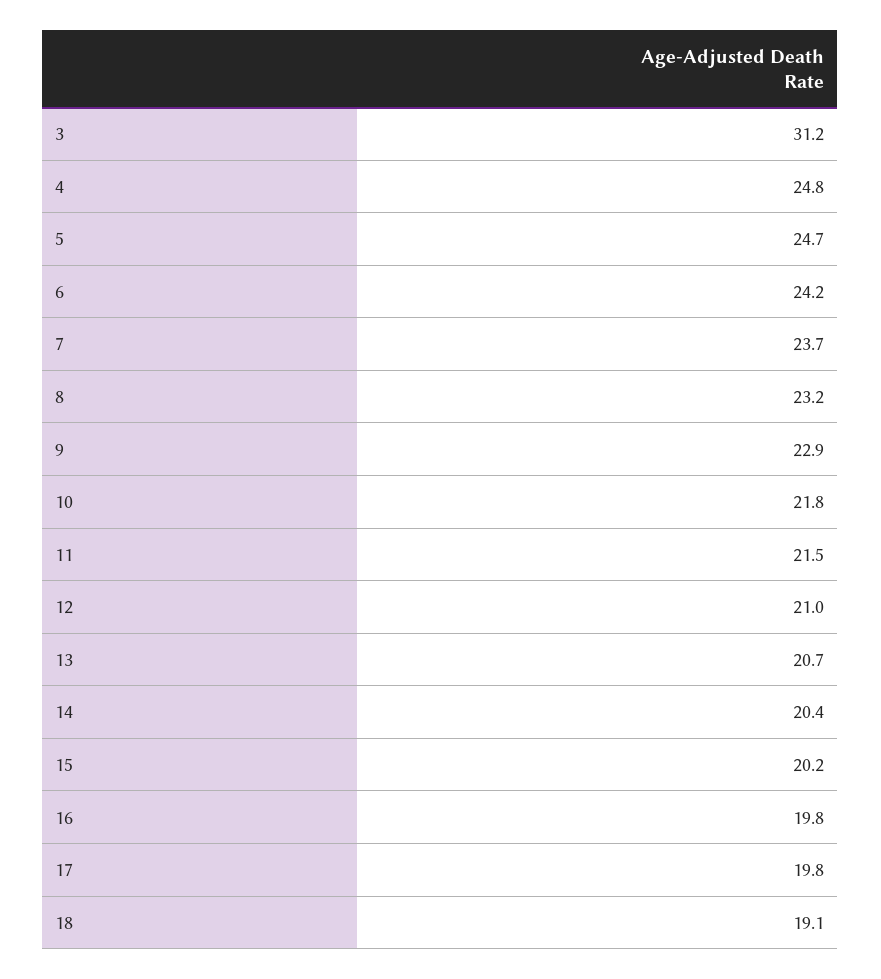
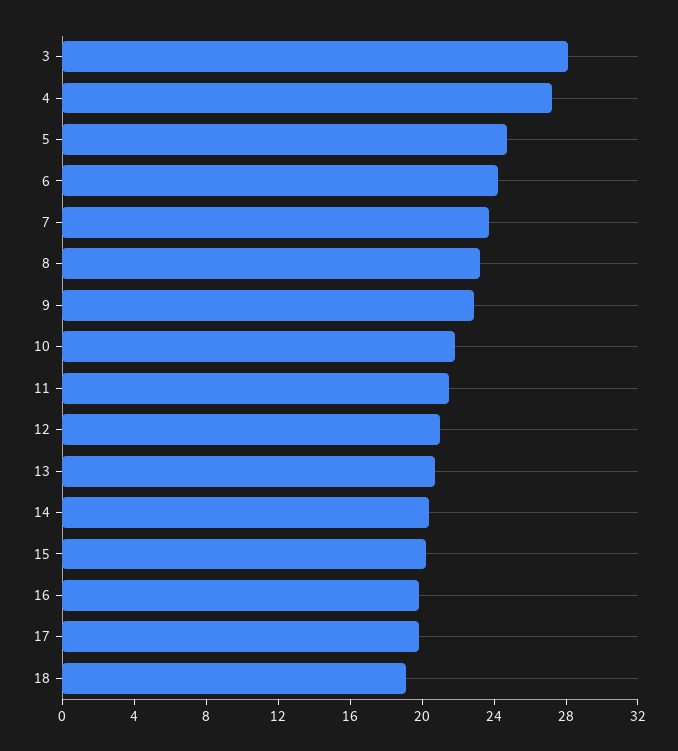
3: 31.2 -> 28
4: 24.8 -> 27

